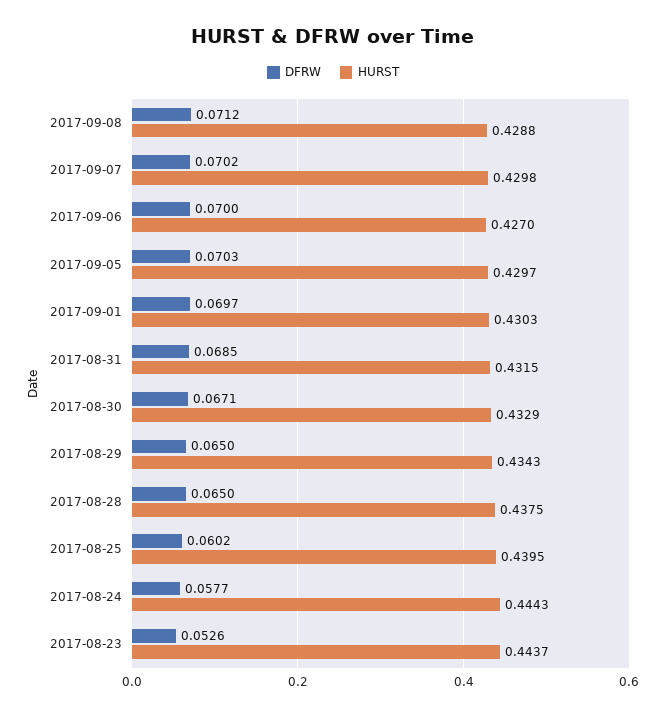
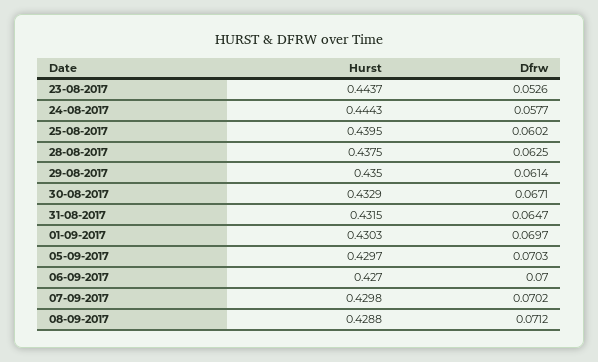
DFRW, 2017-08-31: 0.0685 -> 0.0647
DFRW, 2017-08-29: 0.065 -> 0.0614
HURST, 2017-08-29: 0.4343 -> 0.435
DFRW, 2017-08-28: 0.065 -> 0.0625

